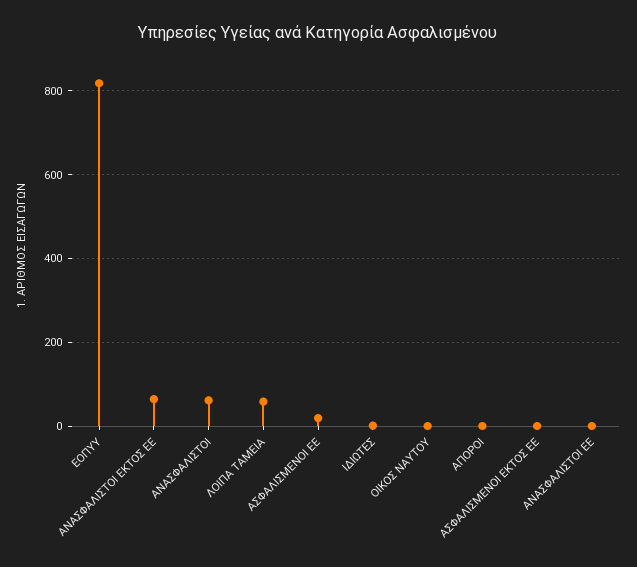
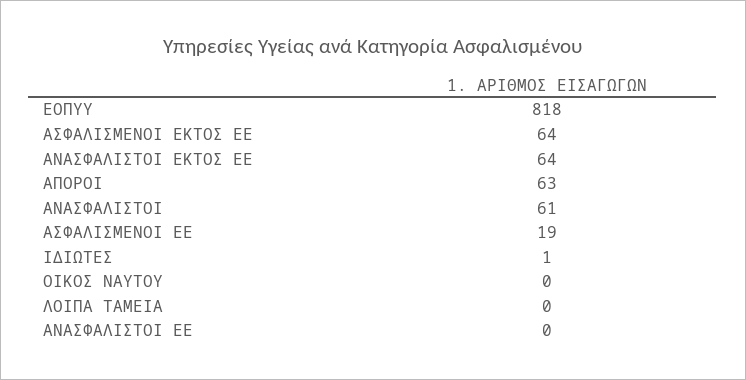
ΛΟΙΠΑ ΤΑΜΕΙΑ: 60 -> 0
ΑΠΟΡΟΙ: 0 -> 63
ΑΣΦΑΛΙΣΜΕΝΟΙ ΕΚΤΟΣ ΕΕ: 0 -> 64

